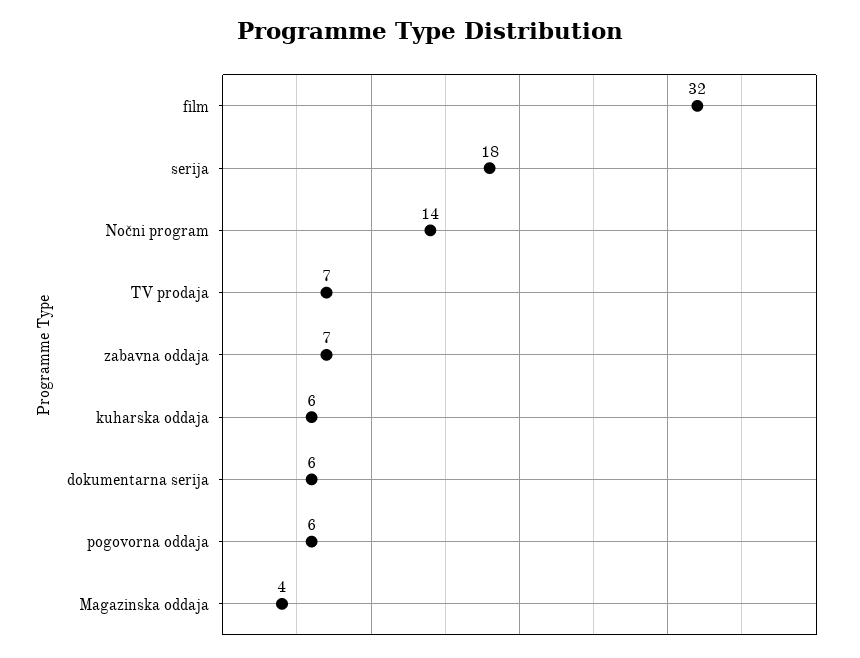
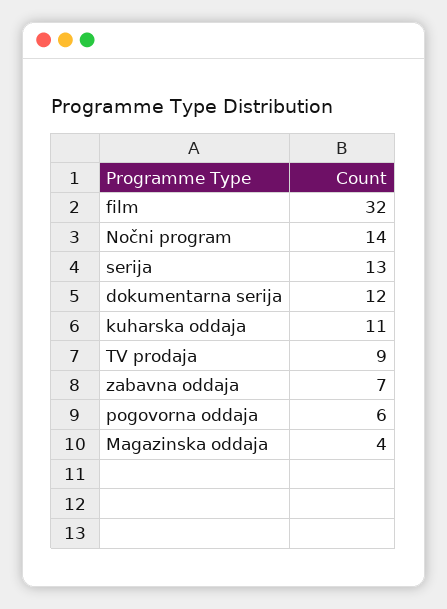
serija: 18 -> 13
TV prodaja: 7 -> 9
kuharska oddaja: 6 -> 11
dokumentarna serija: 6 -> 12

